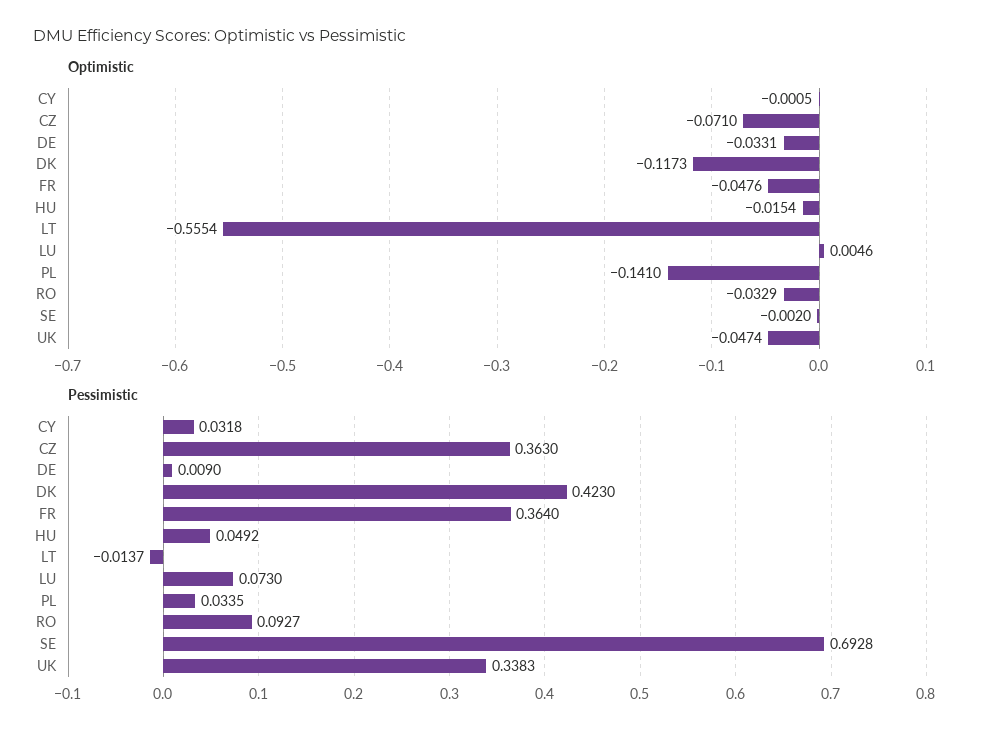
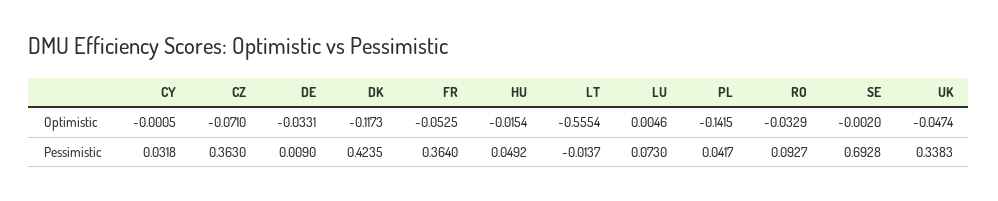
Optimistic, FR: -0.0476 -> -0.0525
Optimistic, PL: -0.141 -> -0.1415
Pessimistic, DK: 0.423 -> 0.4235
Pessimistic, PL: 0.0335 -> 0.0417

